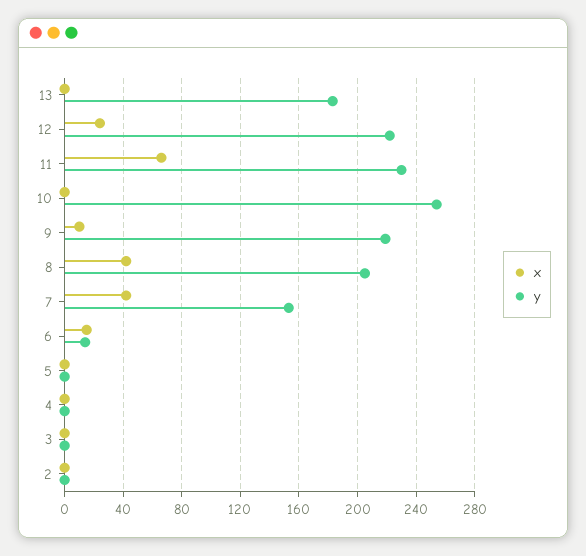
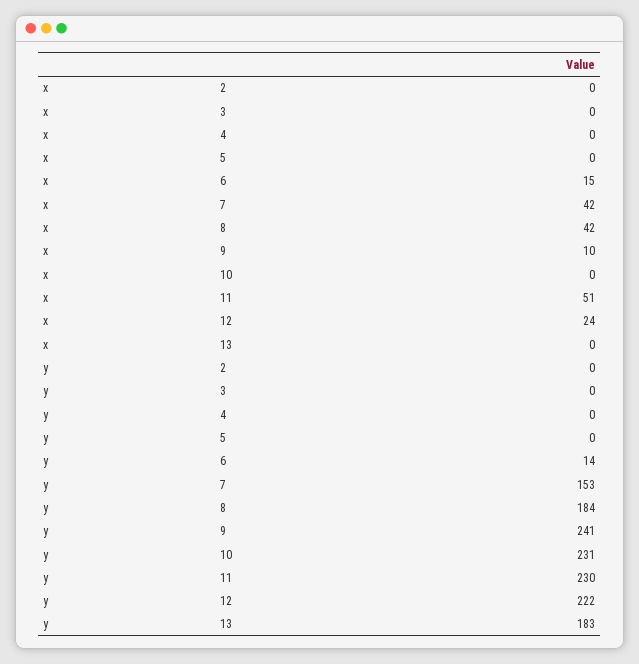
x, 11: 65 -> 51
y, 10: 255 -> 231
y, 9: 220 -> 241
y, 8: 205 -> 184

